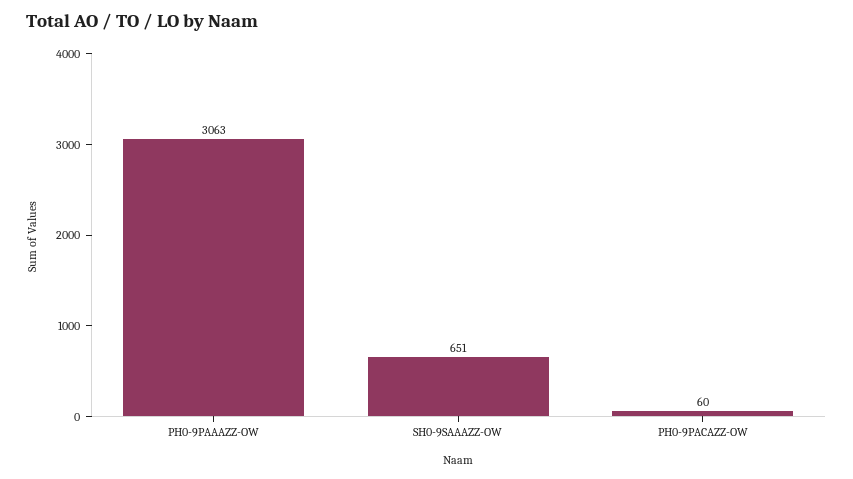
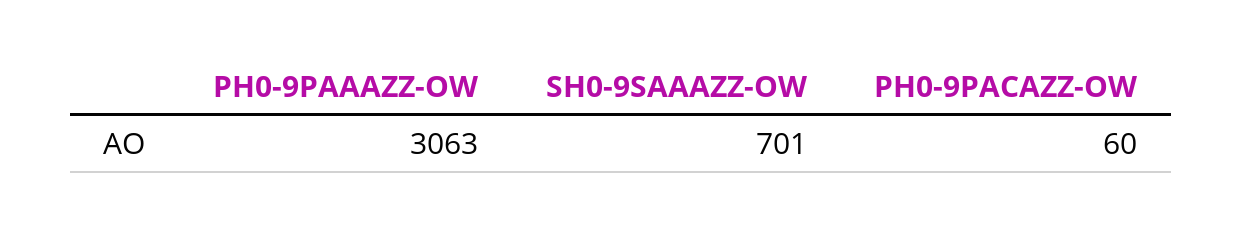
SH0-9SAAAZZ-OW: 651 -> 701

